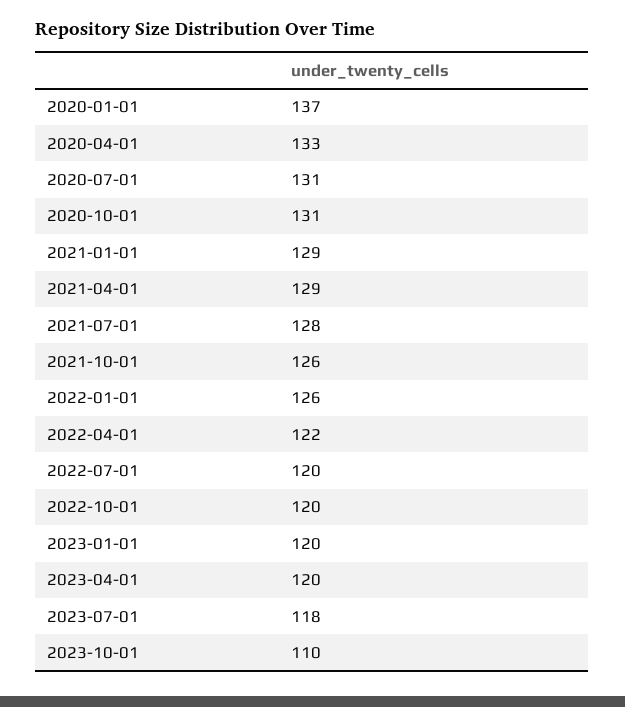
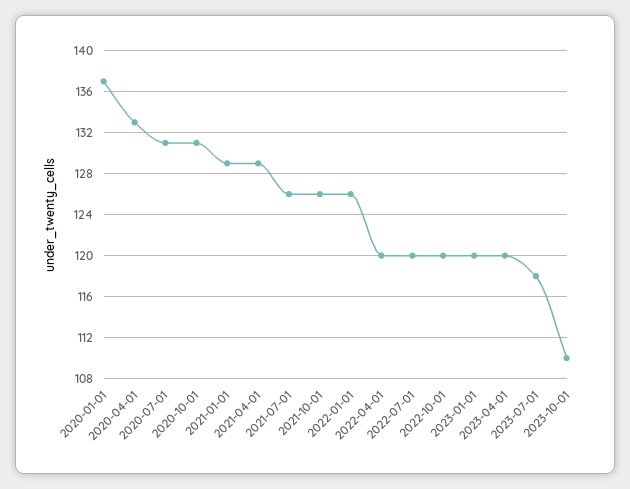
2021-07-01: 128 -> 126
2022-04-01: 122 -> 120

